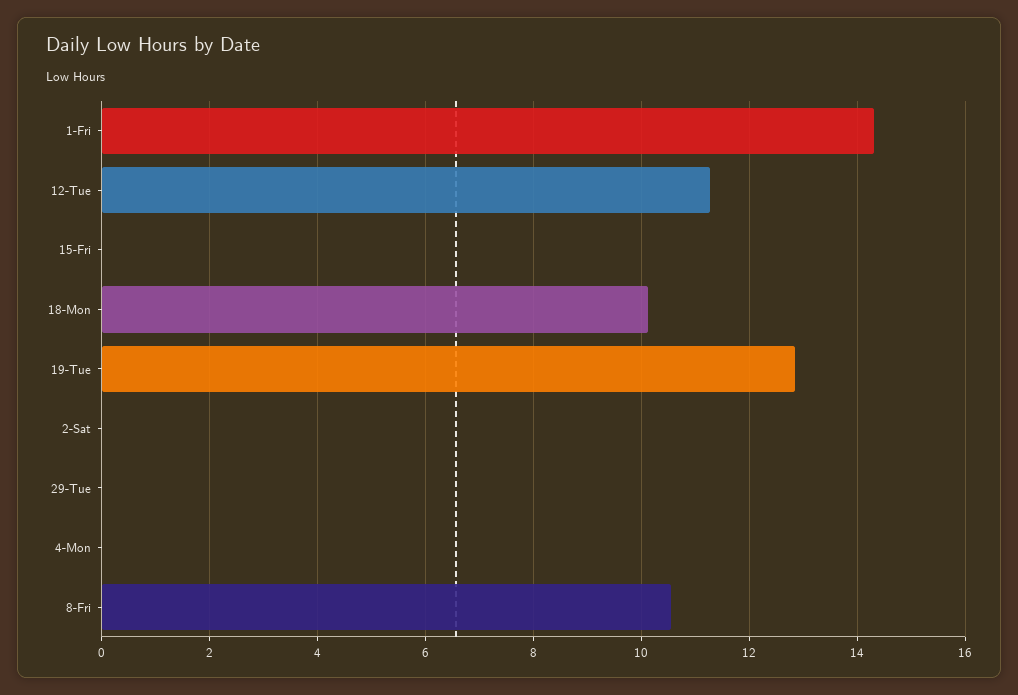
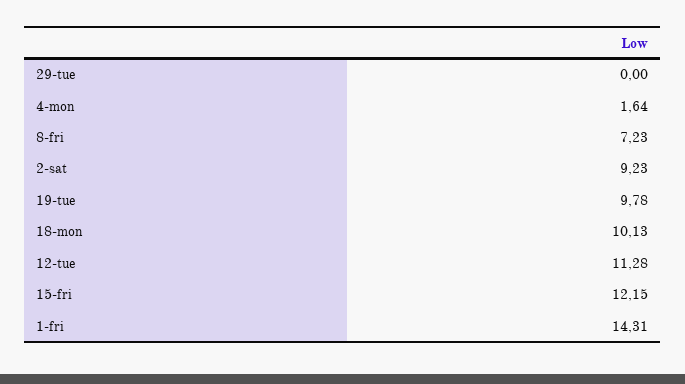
15-Fri: 0 -> 12.15
19-Tue: 12.8 -> 9.78
2-Sat: 0 -> 9.23
4-Mon: 0 -> 1.64
8-Fri: 10.6 -> 7.23

